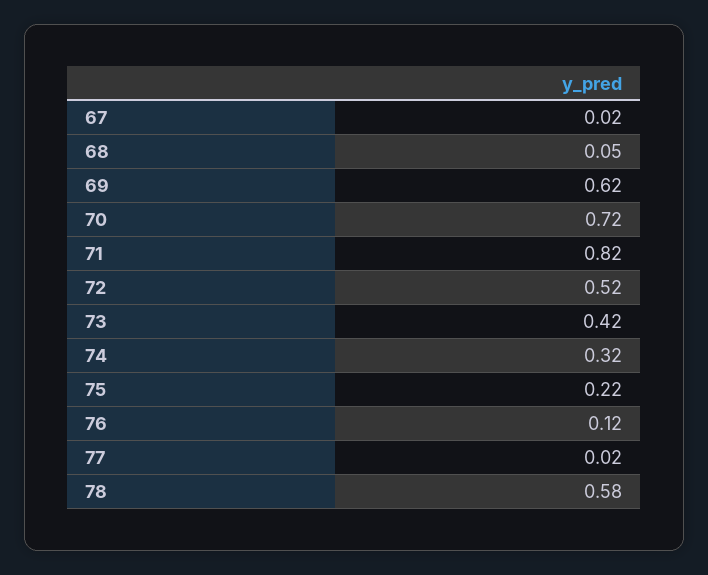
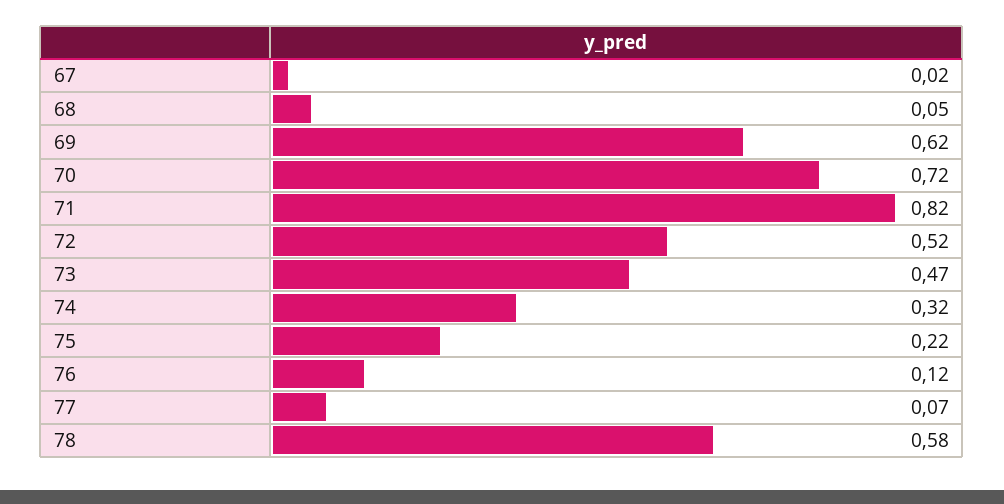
73: 0.42 -> 0.47
77: 0.02 -> 0.07

